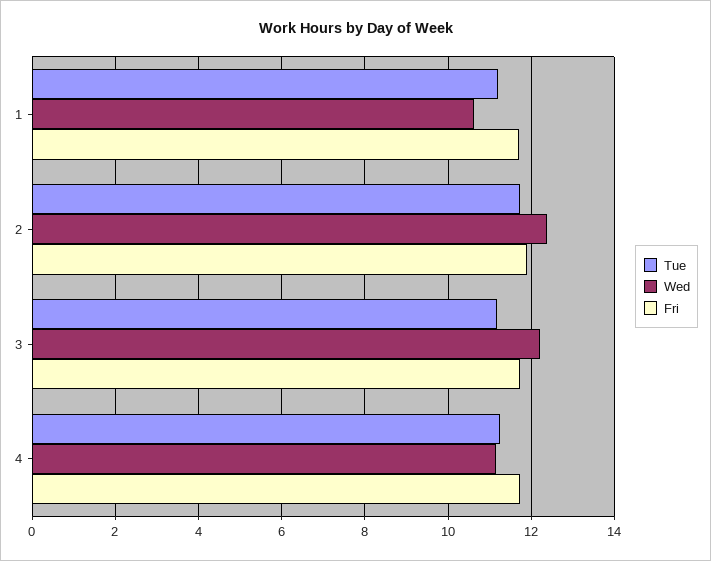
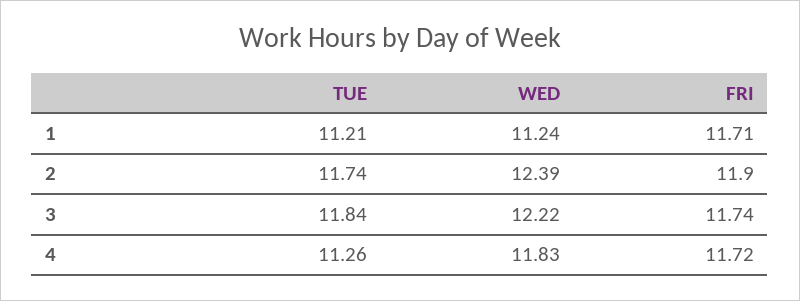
Wed, 1: 10.6 -> 11.24
Tue, 3: 11.2 -> 11.84
Wed, 4: 11.2 -> 11.83

